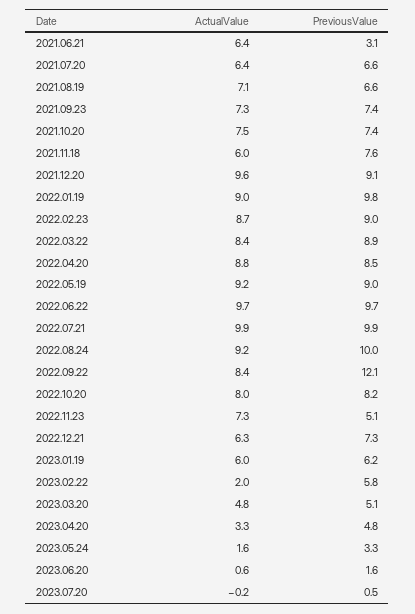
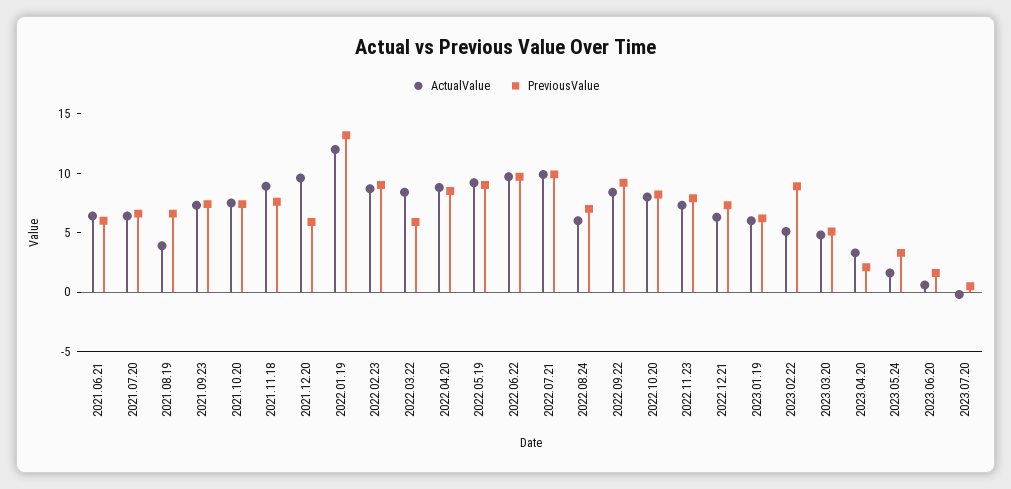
PreviousValue, 2021.06.21: 3.1 -> 6
ActualValue, 2021.08.19: 7.1 -> 4
ActualValue, 2021.11.18: 6 -> 9
PreviousValue, 2021.12.20: 9.1 -> 6
ActualValue, 2022.01.19: 9 -> 12
PreviousValue, 2022.01.19: 9.8 -> 13
PreviousValue, 2022.03.22: 8.9 -> 6
ActualValue, 2022.08.24: 9.2 -> 6
PreviousValue, 2022.08.24: 10 -> 7
PreviousValue, 2022.09.22: 12.1 -> 9
PreviousValue, 2022.11.23: 5.1 -> 8
ActualValue, 2023.02.22: 2 -> 5
PreviousValue, 2023.02.22: 5.8 -> 9
PreviousValue, 2023.04.20: 4.8 -> 2

